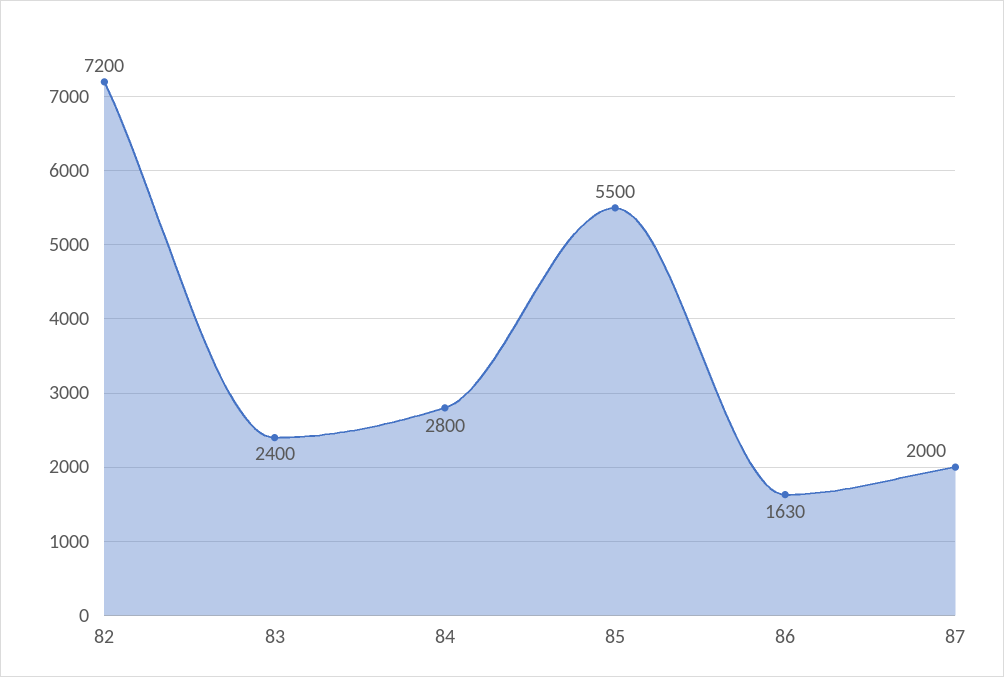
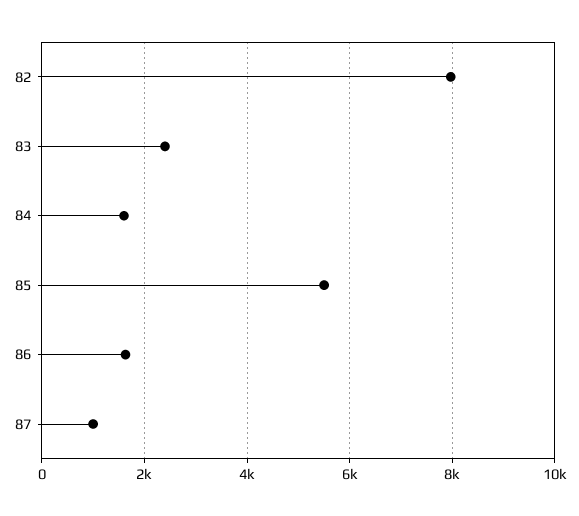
82: 7200 -> 8000
84: 2800 -> 1600
87: 2000 -> 1000

